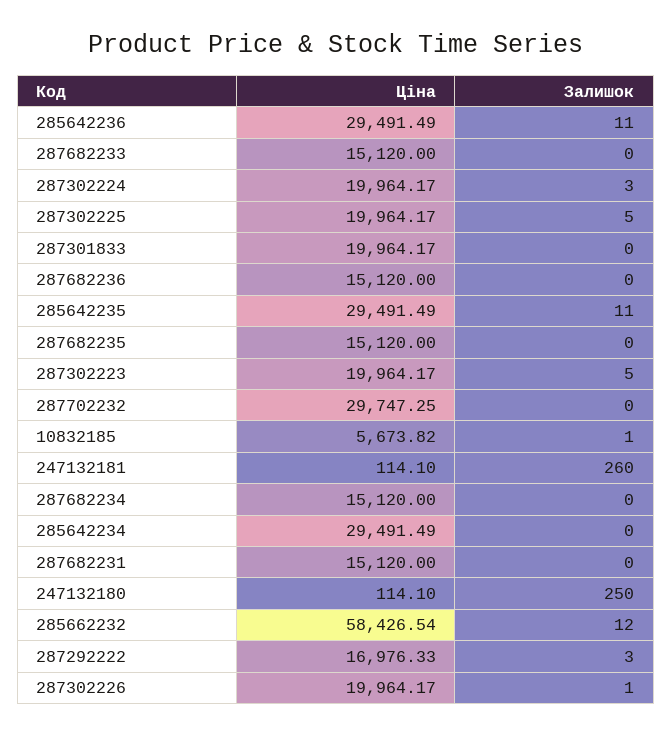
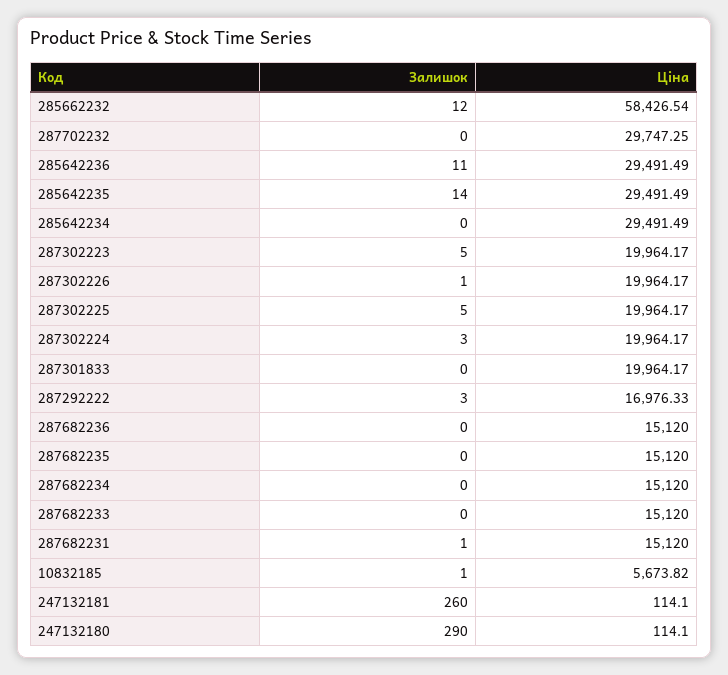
Залишок, 285642235: 11 -> 14
Залишок, 287682231: 0 -> 1
Залишок, 247132180: 250 -> 290

